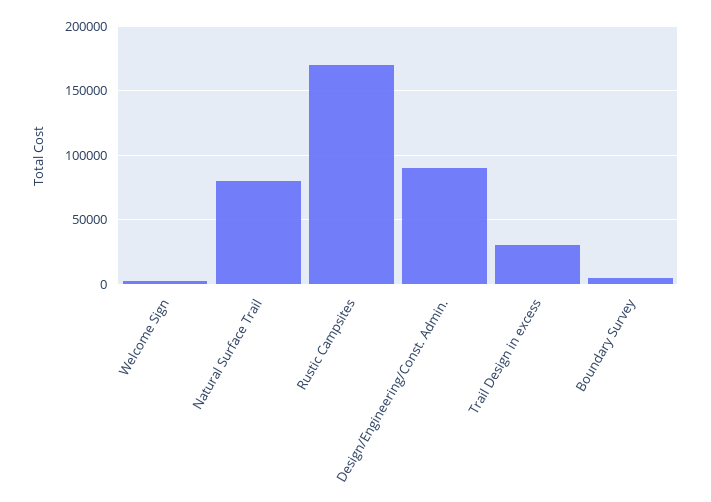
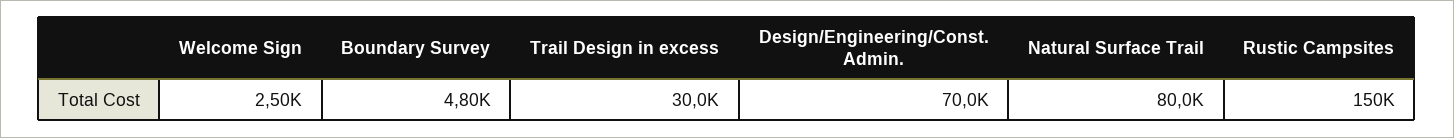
Rustic Campsites: 170000 -> 150000
Design/Engineering/Const. Admin.: 90000 -> 70000

